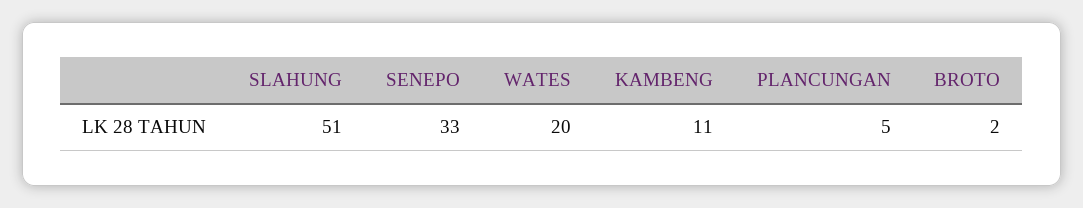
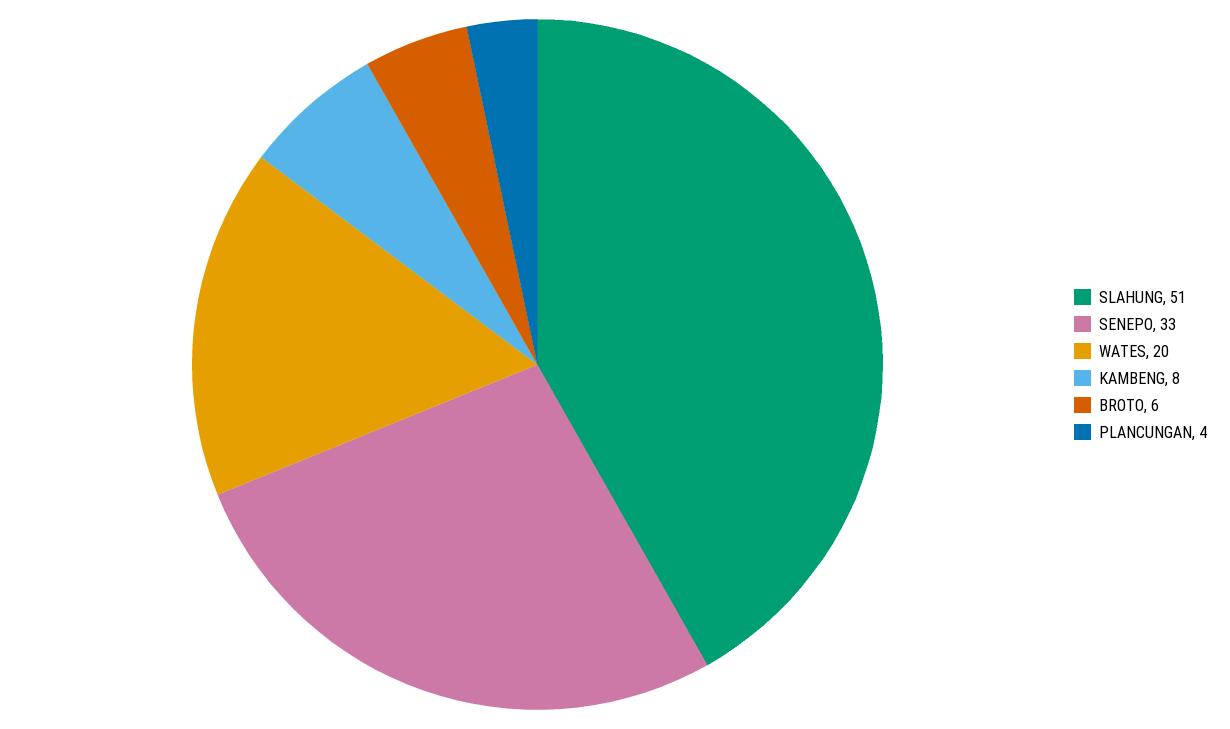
KAMBENG: 11 -> 8
PLANCUNGAN: 5 -> 4
BROTO: 2 -> 6

